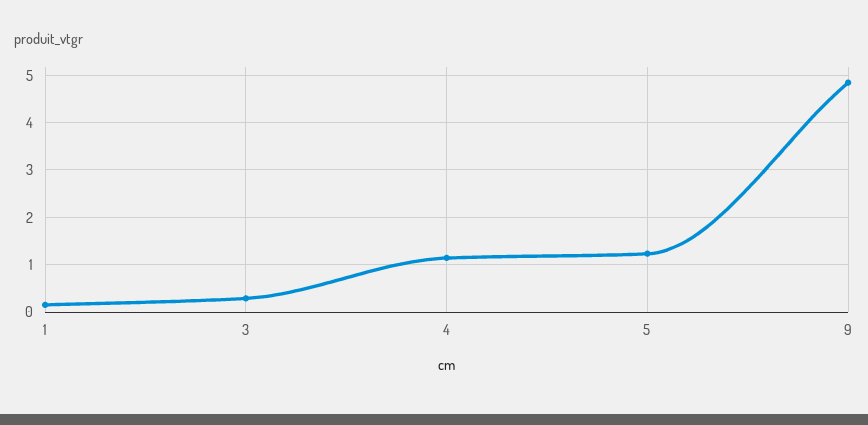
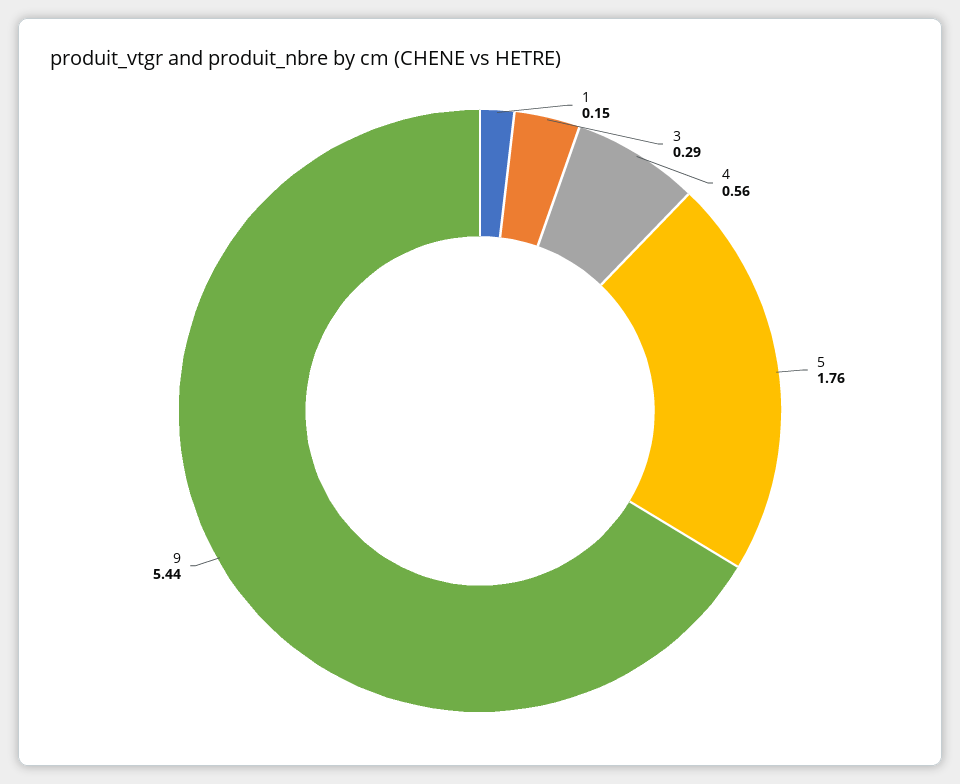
4: 1.2 -> 0.56
5: 1.2 -> 1.76
9: 4.8 -> 5.44

